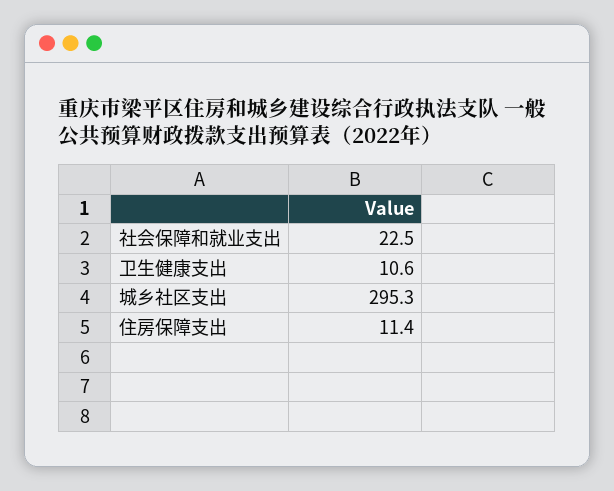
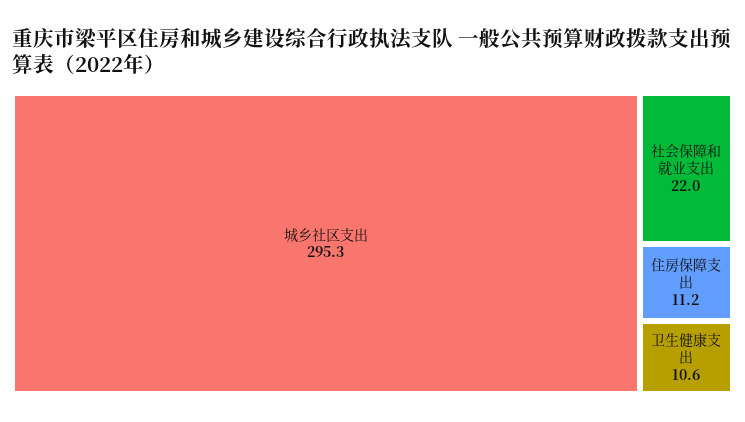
社会保障和就业支出: 22.5 -> 22
住房保障支出: 11.4 -> 11.2

